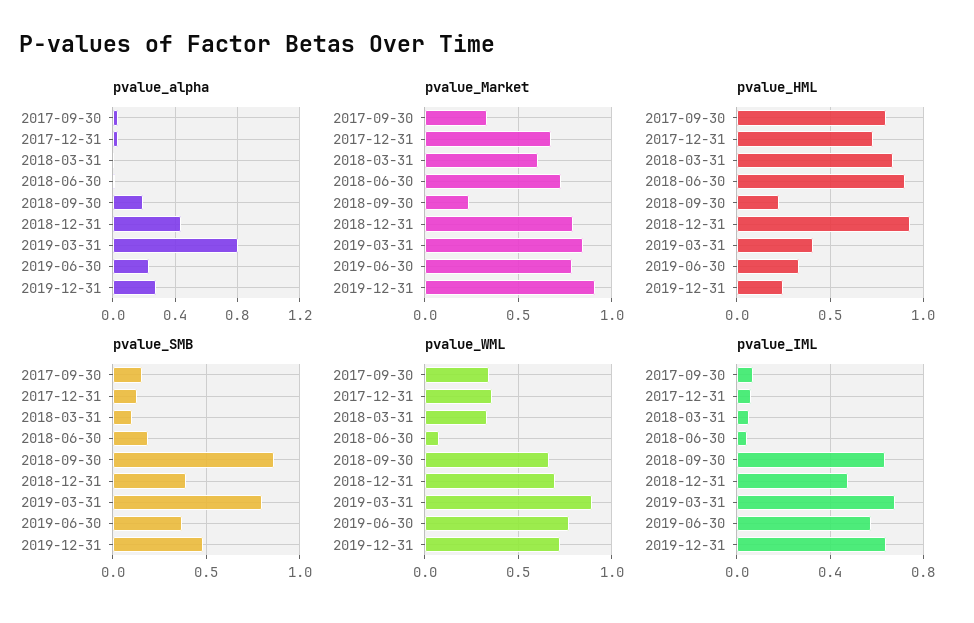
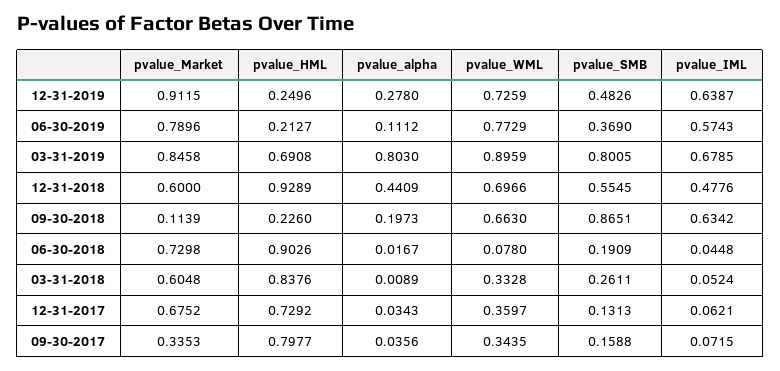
pvalue_alpha, 2019-06-30: 0.25 -> 0.1112
pvalue_Market, 2018-09-30: 0.25 -> 0.1139
pvalue_Market, 2018-12-31: 0.8 -> 0.6
pvalue_HML, 2019-03-31: 0.4 -> 0.6908
pvalue_HML, 2019-06-30: 0.35 -> 0.2127
pvalue_SMB, 2018-03-31: 0.1 -> 0.2611
pvalue_SMB, 2018-12-31: 0.4 -> 0.5545

